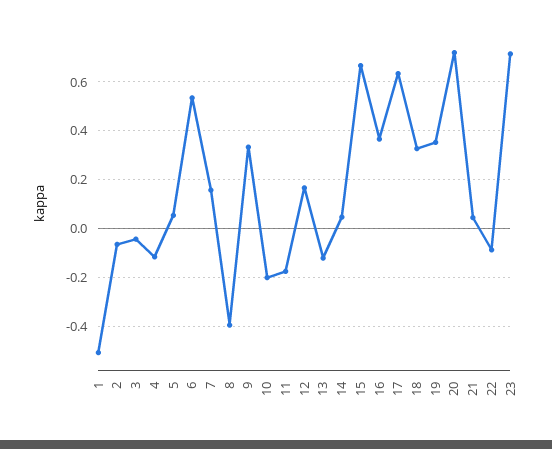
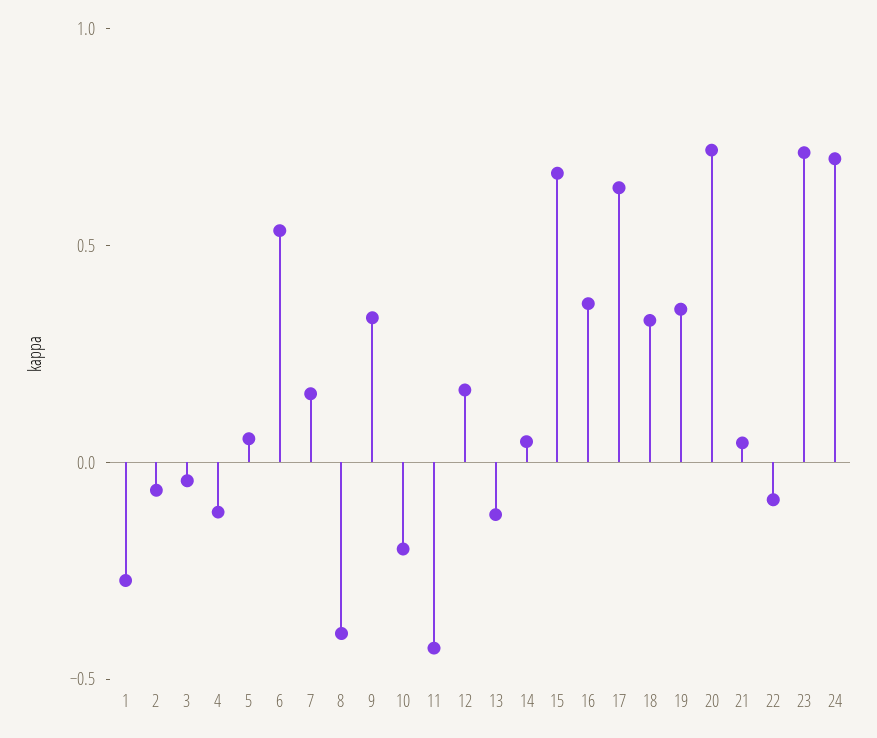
1: -0.5 -> -0.3
11: -0.175 -> -0.4
24: none -> 0.7

